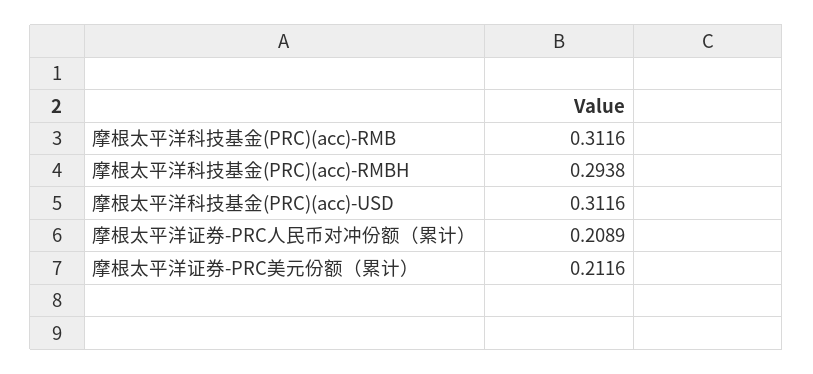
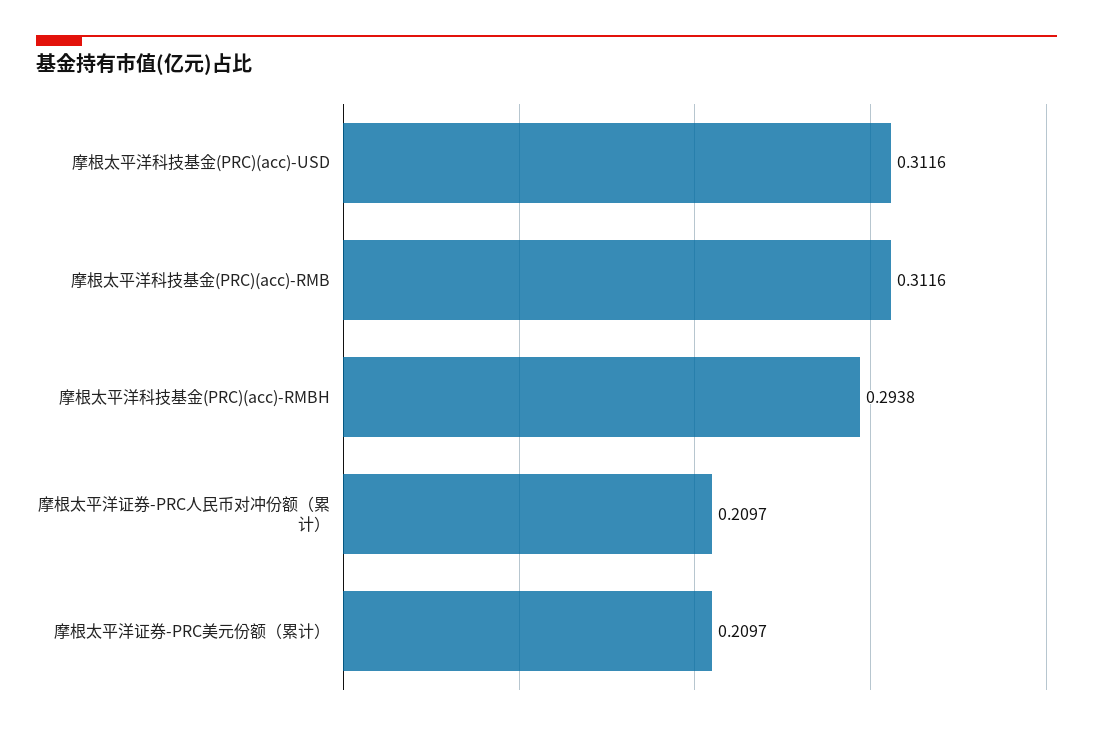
摩根太平洋证券-PRC人民币对冲份额（累计）: 0.2089 -> 0.2097
摩根太平洋证券-PRC美元份额（累计）: 0.2116 -> 0.2097

